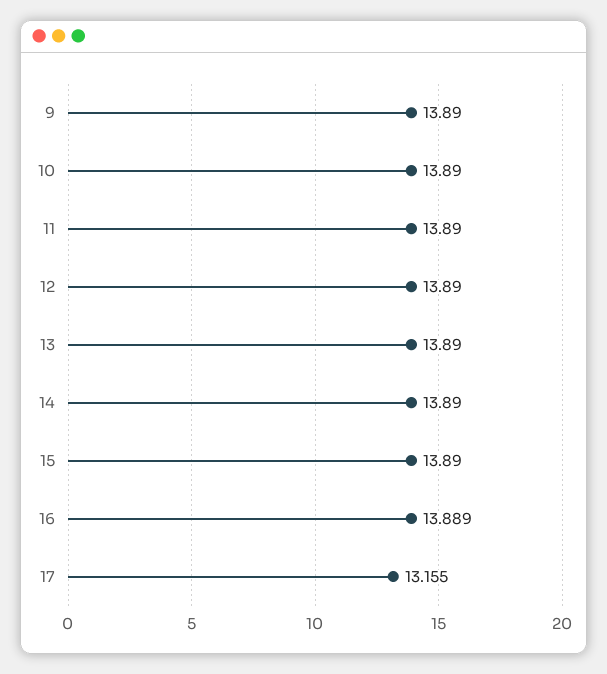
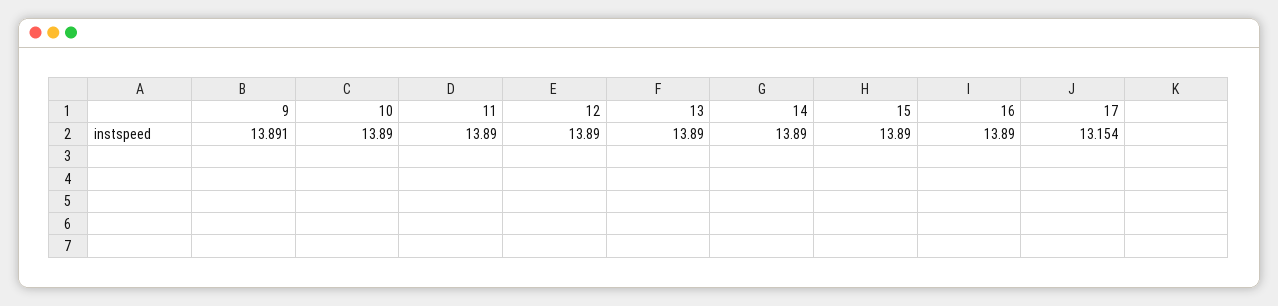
9: 13.89 -> 13.891
16: 13.889 -> 13.89
17: 13.155 -> 13.154

